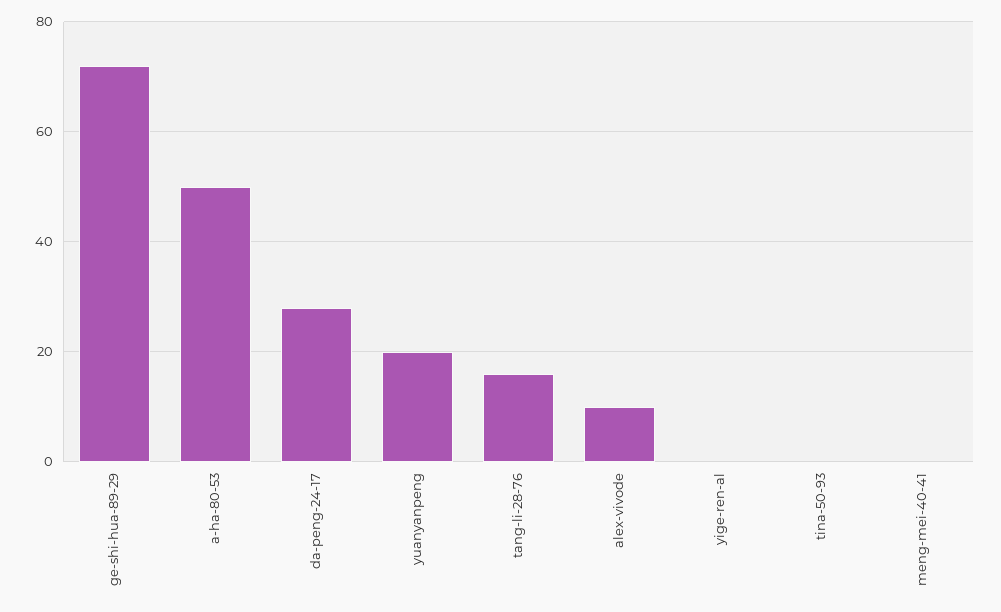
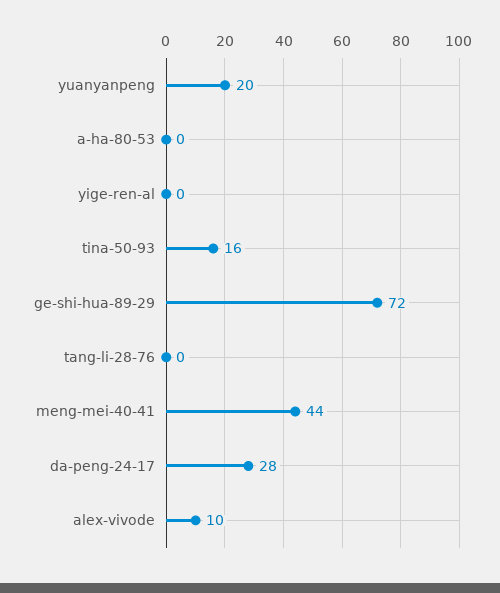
a-ha-80-53: 50 -> 0
tang-li-28-76: 15 -> 0
tina-50-93: 0 -> 16
meng-mei-40-41: 0 -> 44

